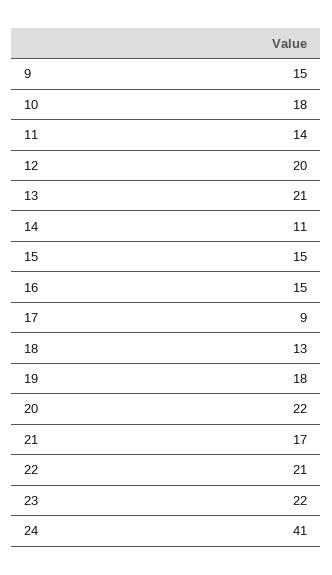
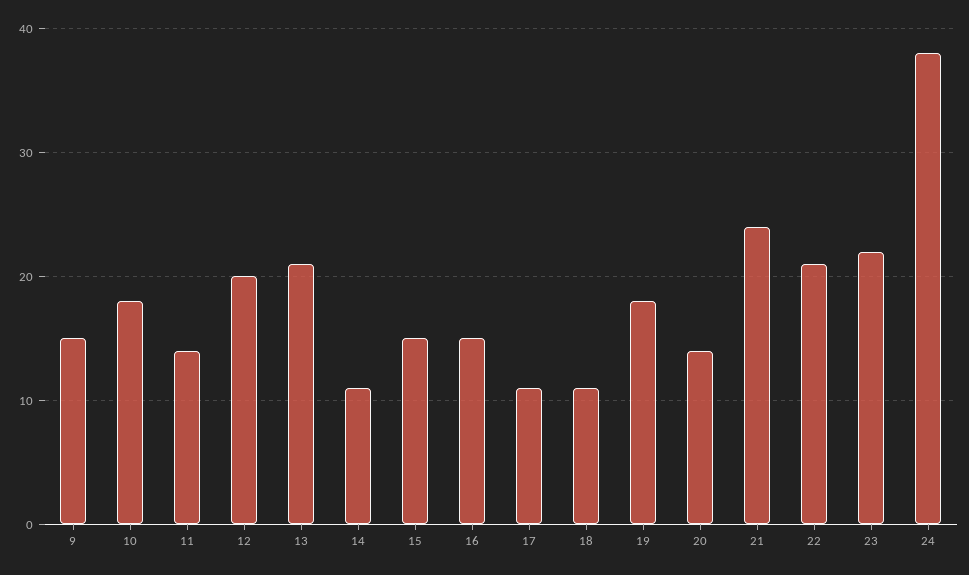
17: 9 -> 11
18: 13 -> 11
20: 22 -> 14
21: 17 -> 24
24: 41 -> 38

